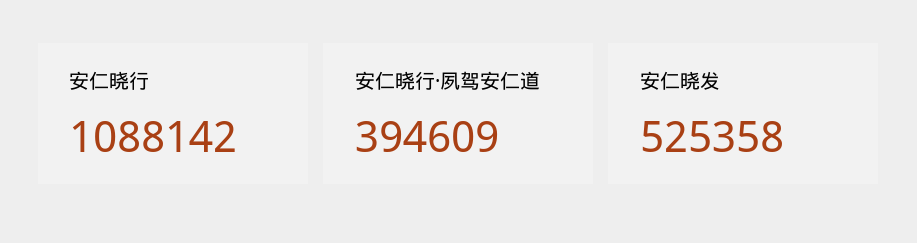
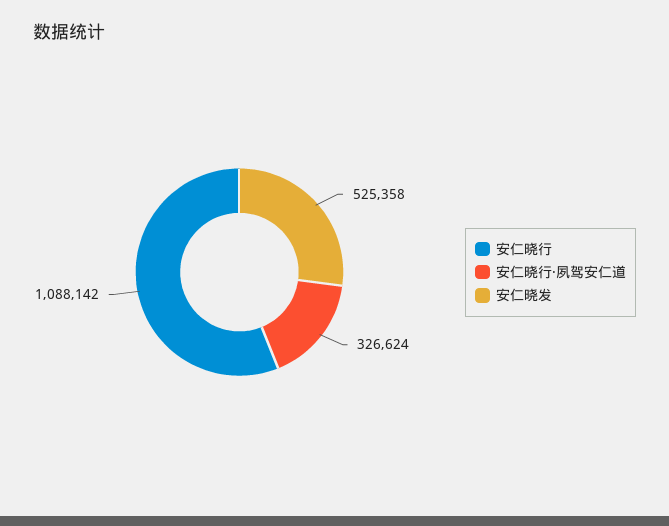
安仁晓行·夙驾安仁道: 394609 -> 326624

